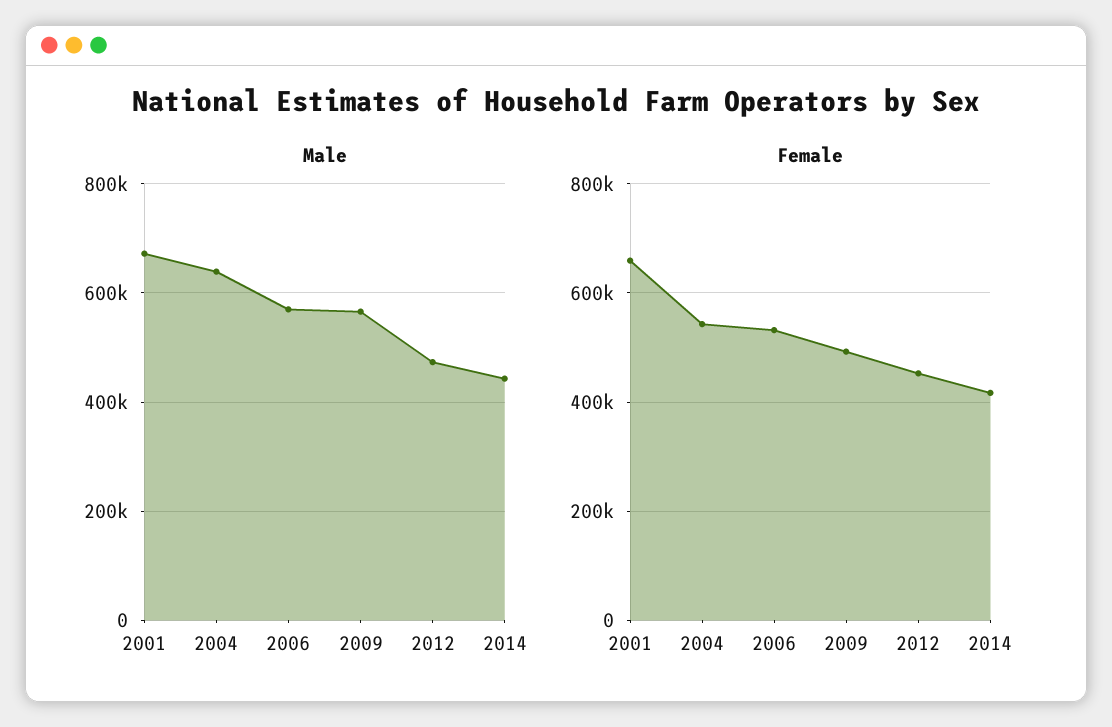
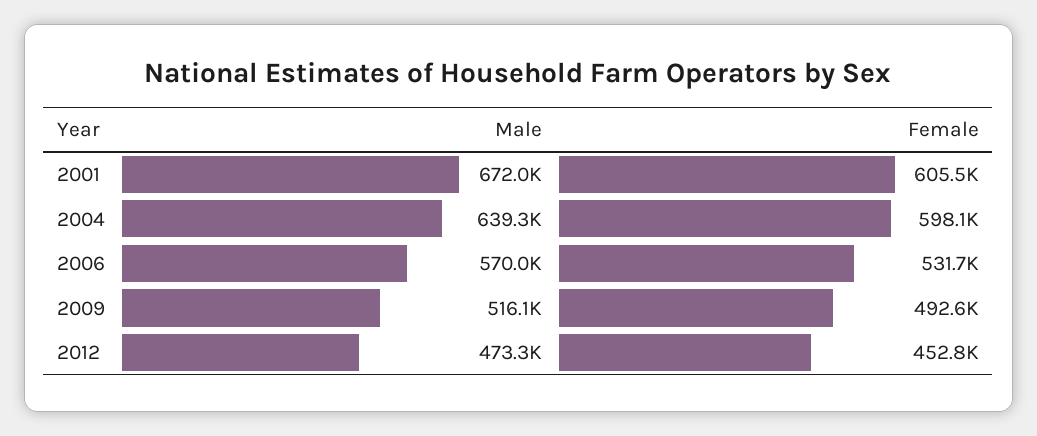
Male, 2009: 560000 -> 516100
Male, 2014: 440000 -> none
Female, 2001: 660000 -> 605500
Female, 2004: 540000 -> 598100
Female, 2014: 420000 -> none

